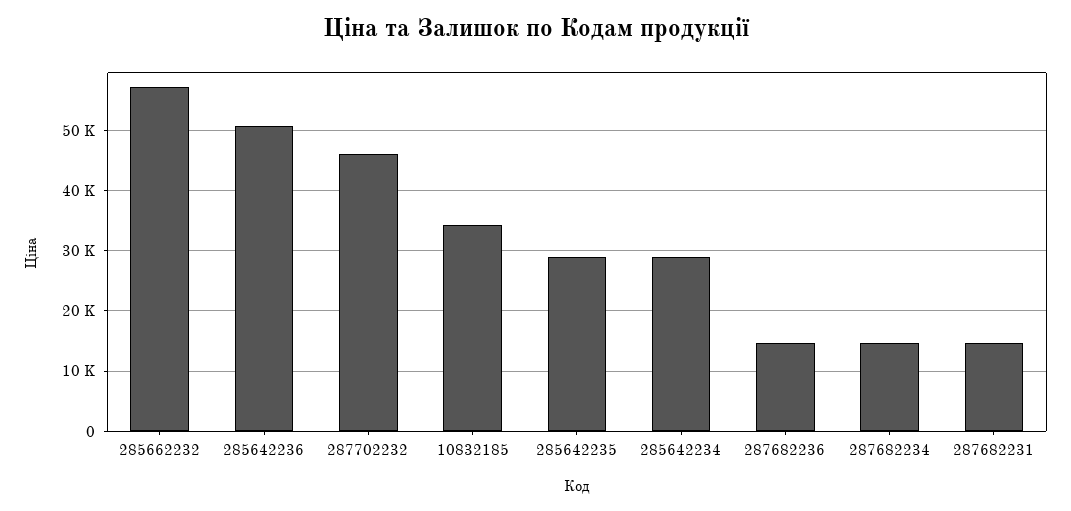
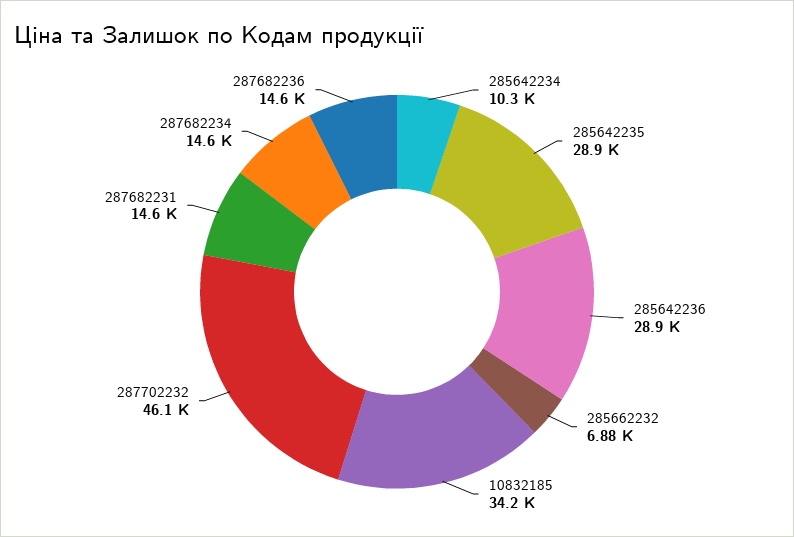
285662232: 57000 -> 6880
285642236: 51000 -> 28900
285642234: 29000 -> 10300

